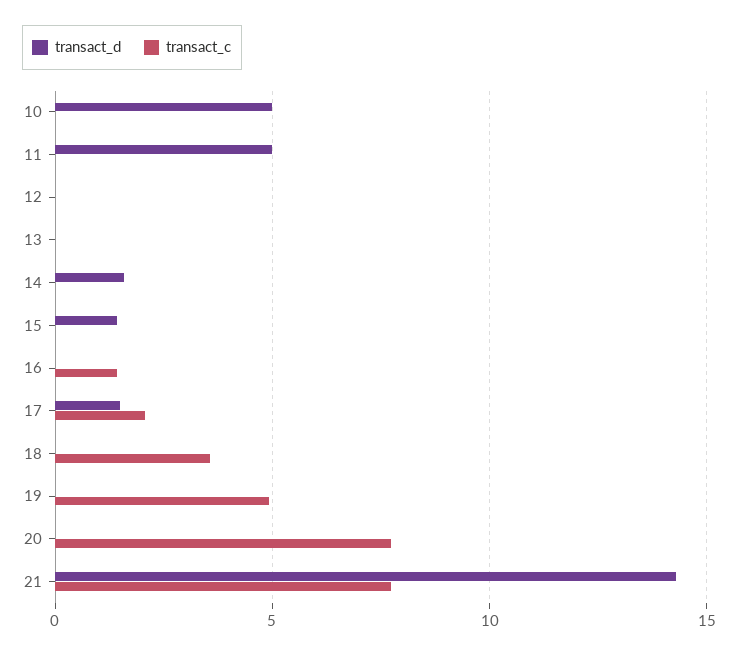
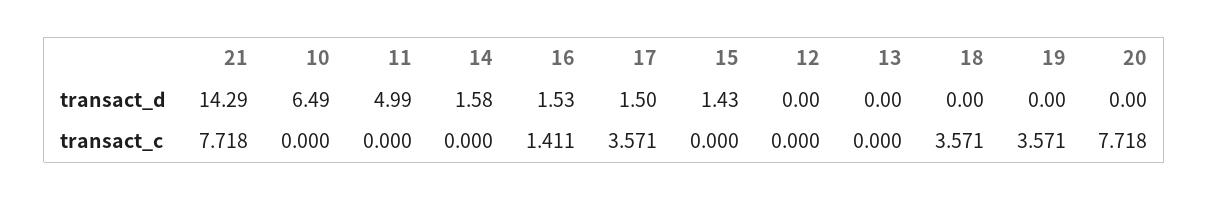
transact_d, 10: 5 -> 6.49
transact_d, 16: 0 -> 1.53
transact_c, 17: 2 -> 3.571
transact_c, 19: 5 -> 3.571

